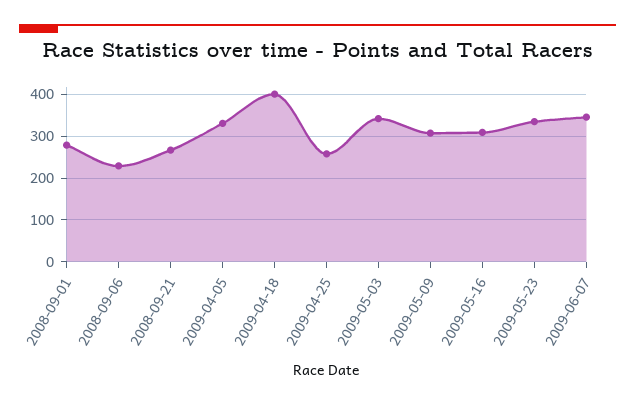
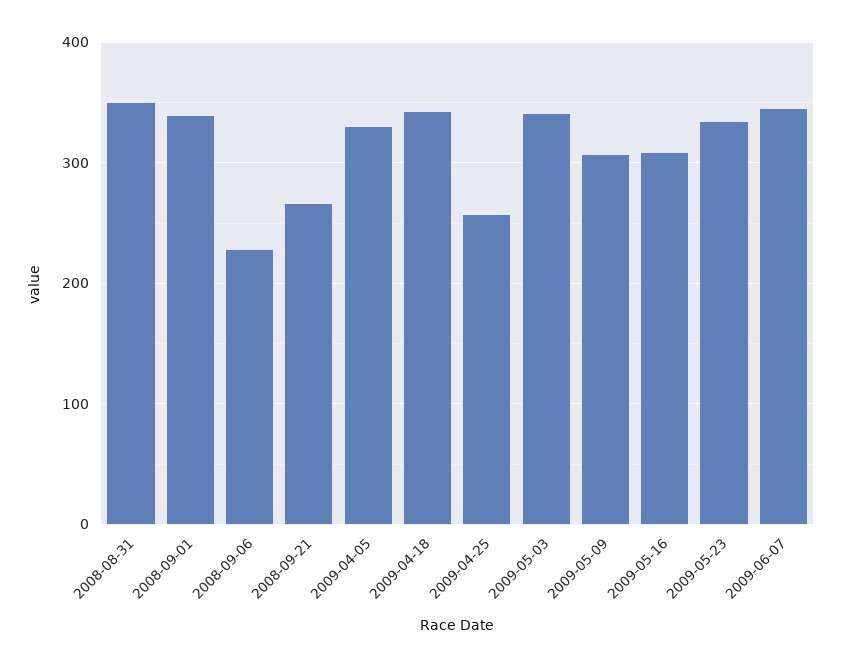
2008-09-01: 280 -> 340
2009-04-18: 400 -> 340
2008-08-31: none -> 350

